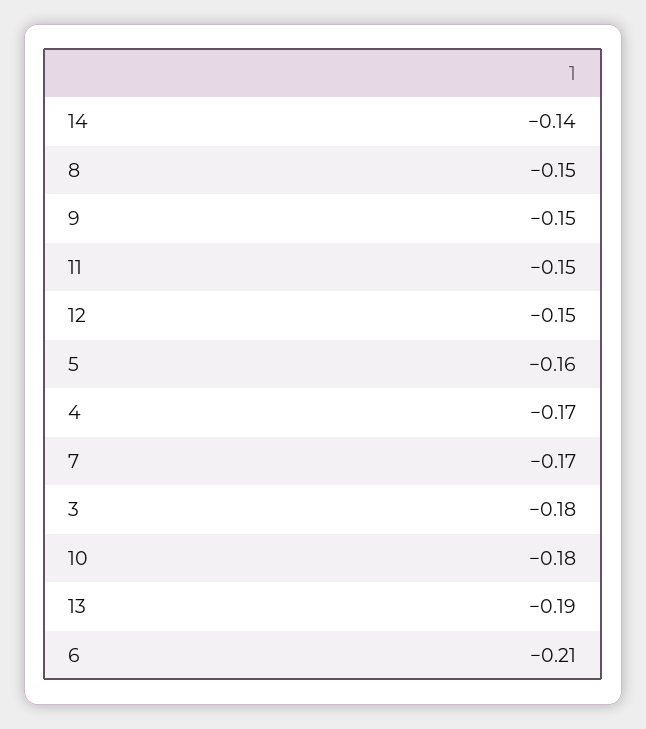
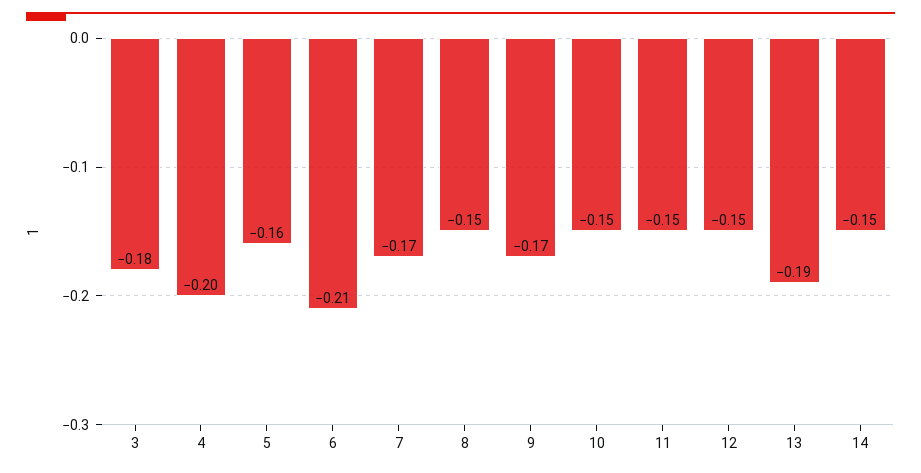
14: -0.14 -> -0.15
9: -0.15 -> -0.17
4: -0.17 -> -0.2
10: -0.18 -> -0.15

